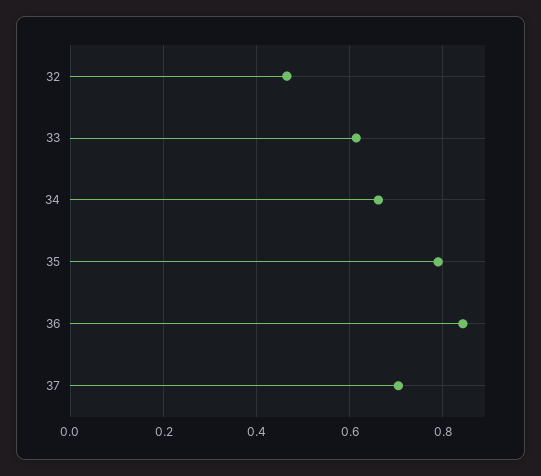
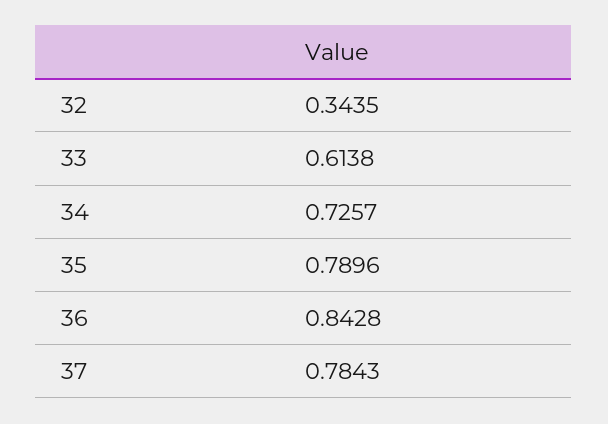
32: 0.46 -> 0.3435
34: 0.66 -> 0.7257
37: 0.7 -> 0.7843

